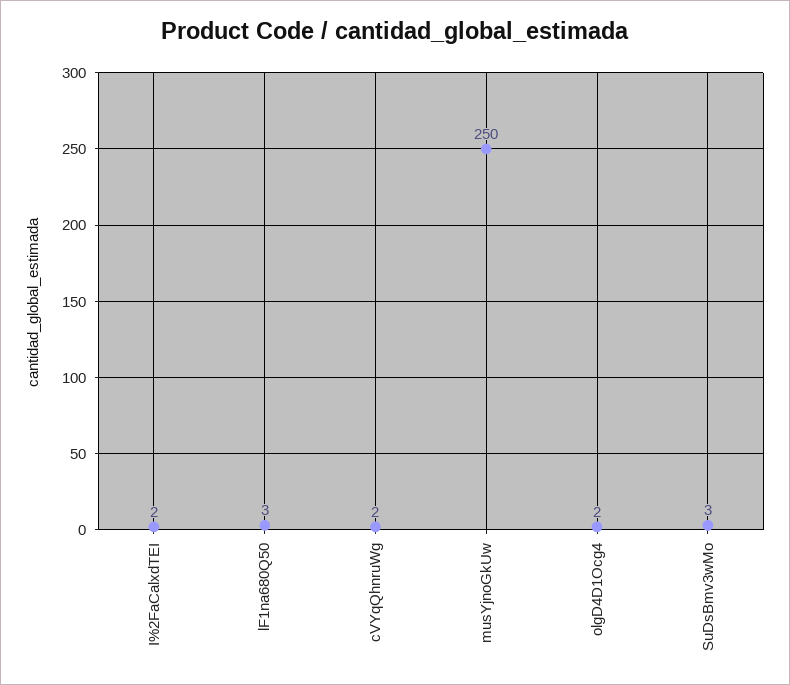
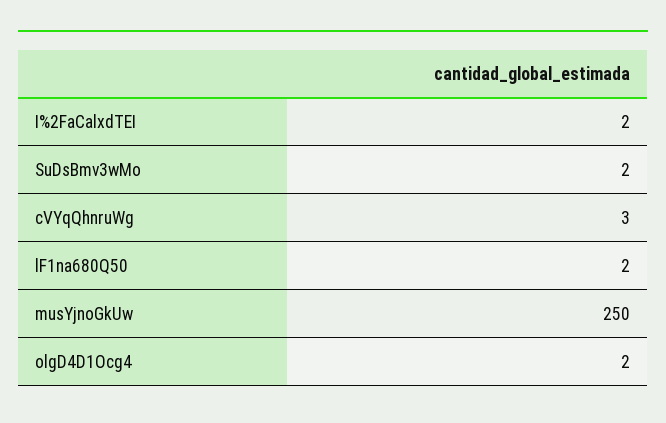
lF1na680Q50: 3 -> 2
cVYqQhnruWg: 2 -> 3
SuDsBmv3wMo: 3 -> 2

